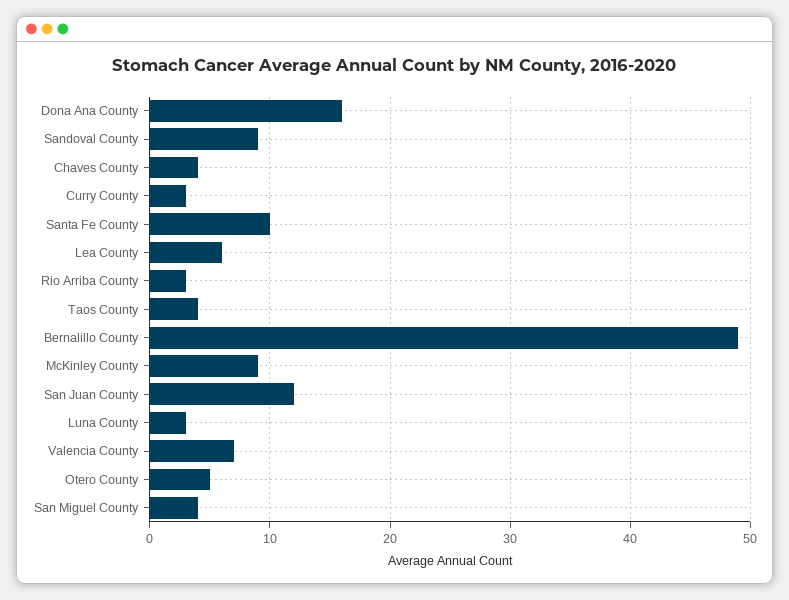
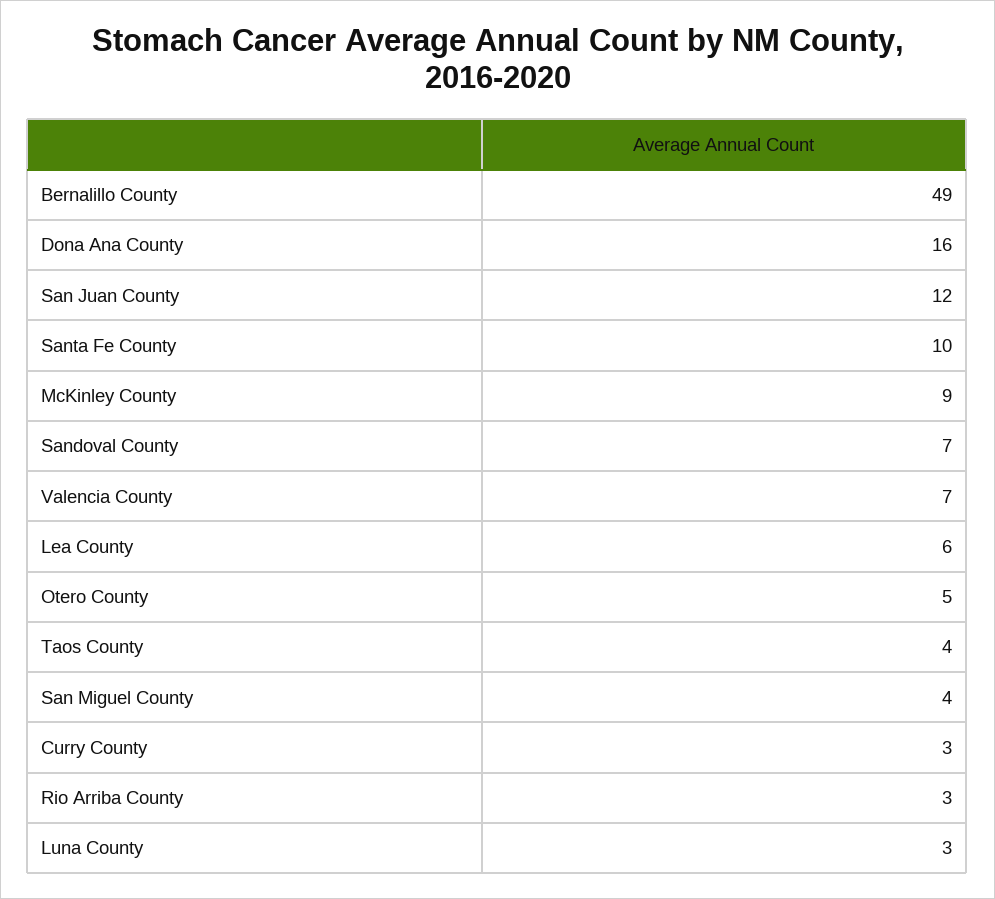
Sandoval County: 9 -> 7
Chaves County: 4 -> none

